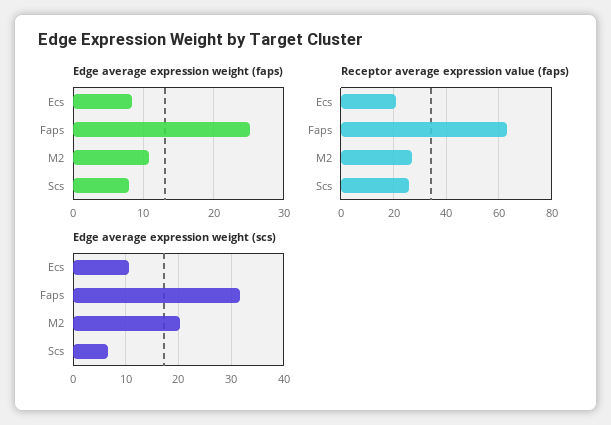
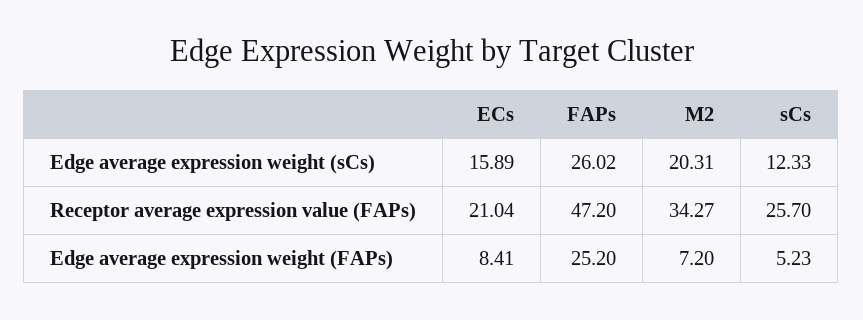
Edge average expression weight (faps), M2: 11 -> 7.2
Edge average expression weight (faps), Scs: 8 -> 5.23
Receptor average expression value (faps), Faps: 62.5 -> 47.2
Receptor average expression value (faps), M2: 27.5 -> 34.27
Edge average expression weight (scs), Ecs: 10 -> 15.89
Edge average expression weight (scs), Faps: 32 -> 26.02
Edge average expression weight (scs), Scs: 6 -> 12.33

